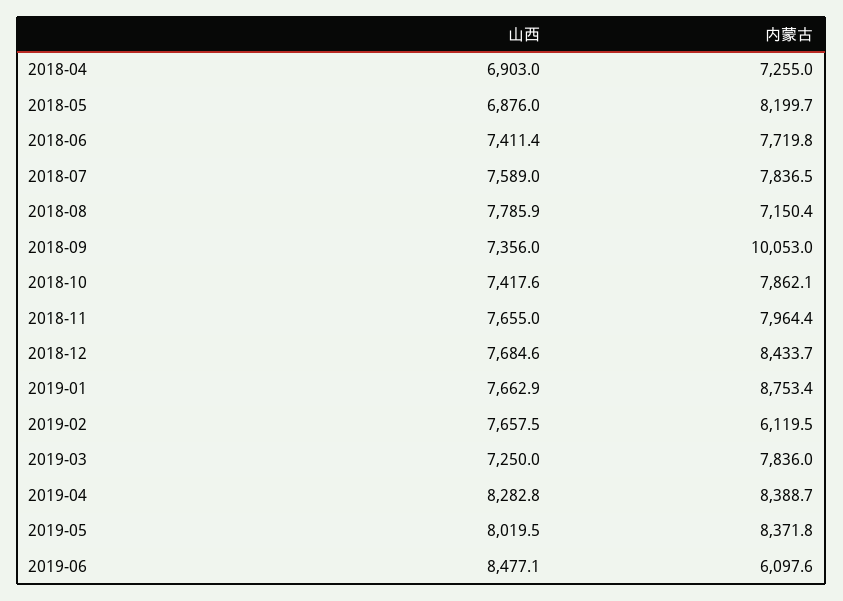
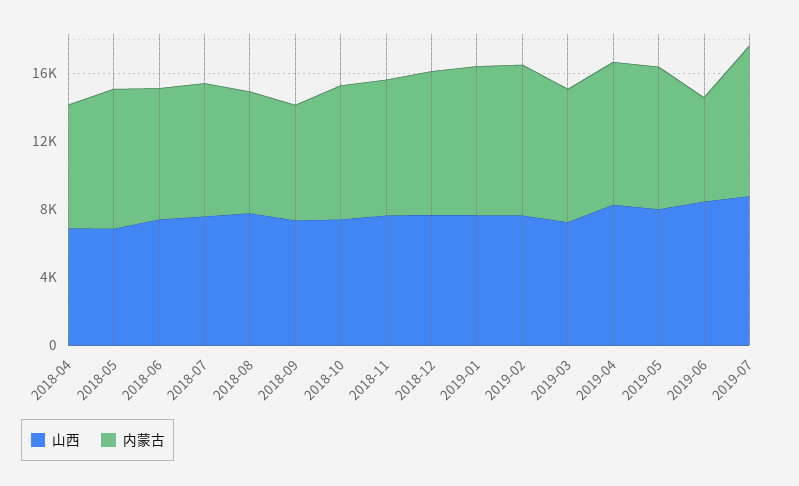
内蒙古, 2018-09: 10053 -> 7000
内蒙古, 2019-02: 6119.5 -> 9000
山西, 2019-07: none -> 9000
内蒙古, 2019-07: none -> 9000

